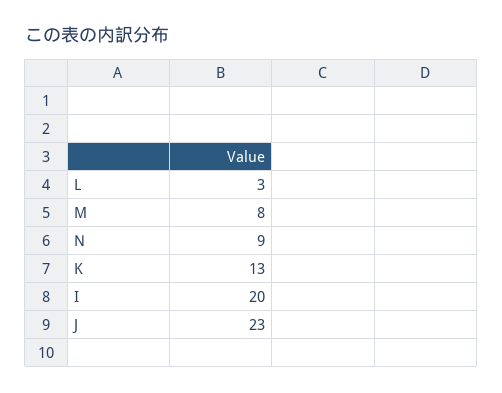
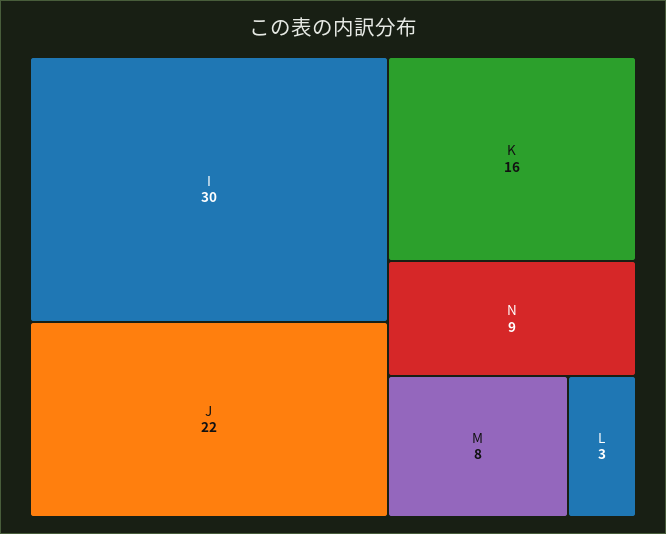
K: 13 -> 16
I: 20 -> 30
J: 23 -> 22

